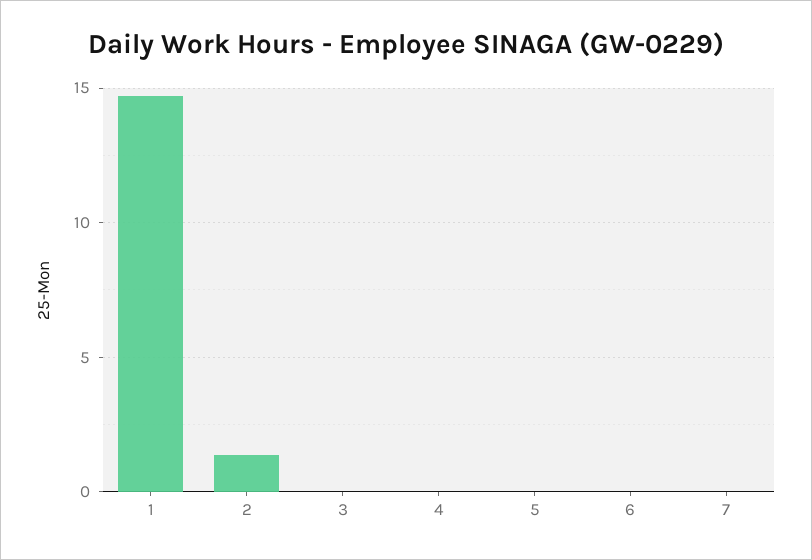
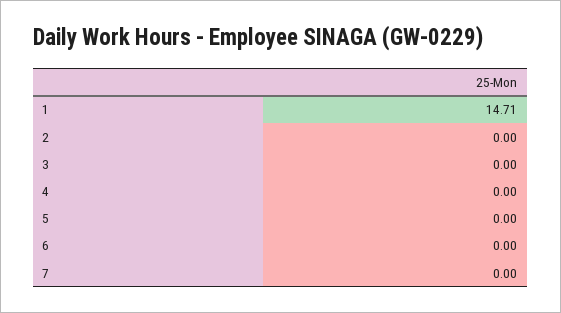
2: 1.5 -> 0

